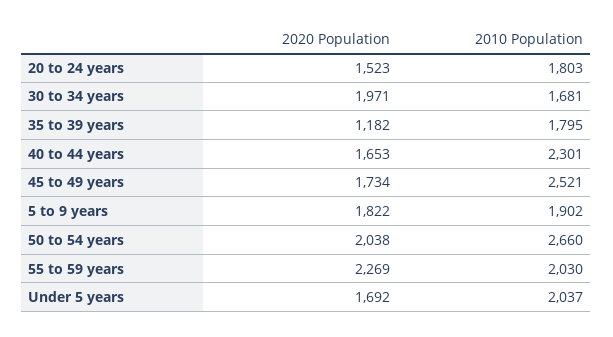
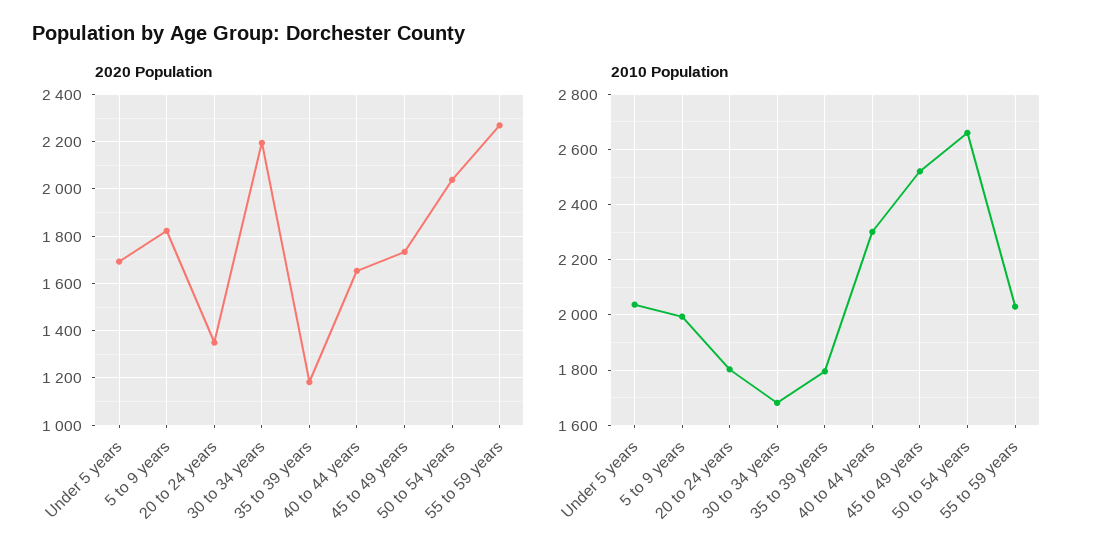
2020 Population, 20 to 24 years: 1523 -> 1350
2020 Population, 30 to 34 years: 1971 -> 2200
2010 Population, 5 to 9 years: 1902 -> 2000

